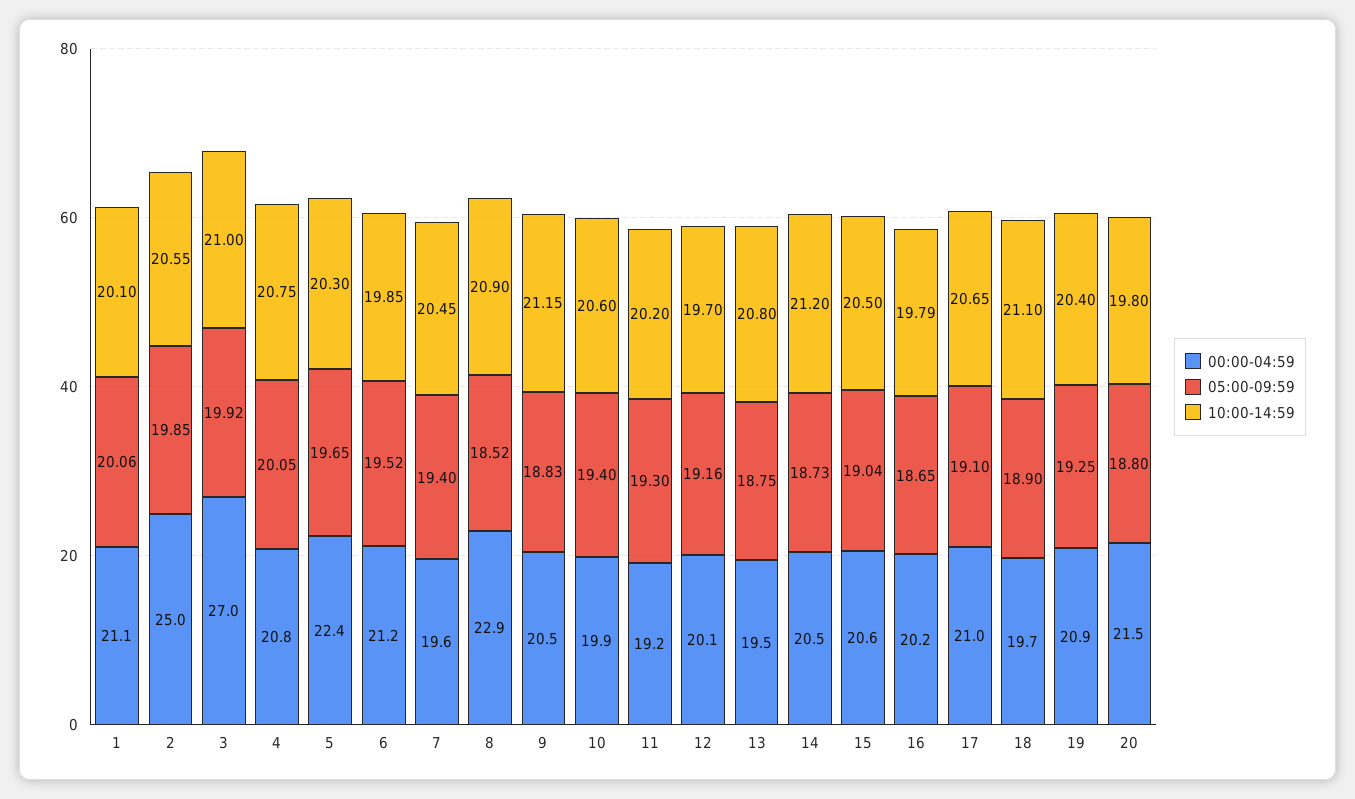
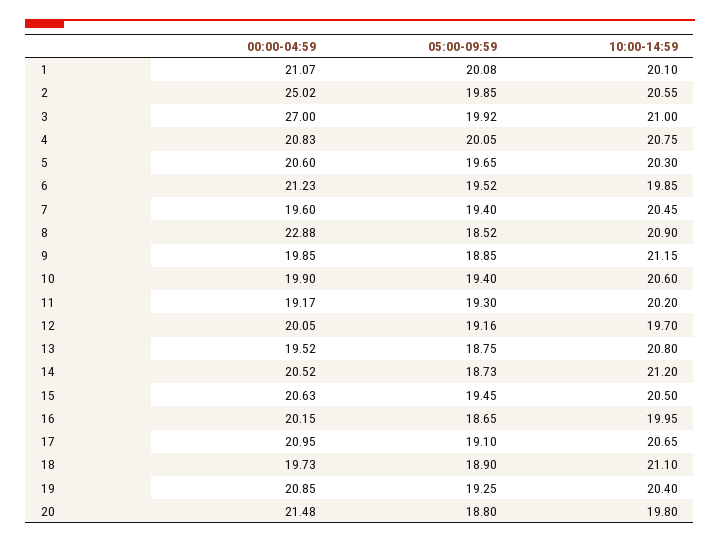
05:00-09:59, 1: 20.06 -> 20.08
00:00-04:59, 5: 22.4 -> 20.6
00:00-04:59, 9: 20.5 -> 19.85
05:00-09:59, 9: 18.83 -> 18.85
05:00-09:59, 15: 19.04 -> 19.45
10:00-14:59, 16: 19.79 -> 19.95

